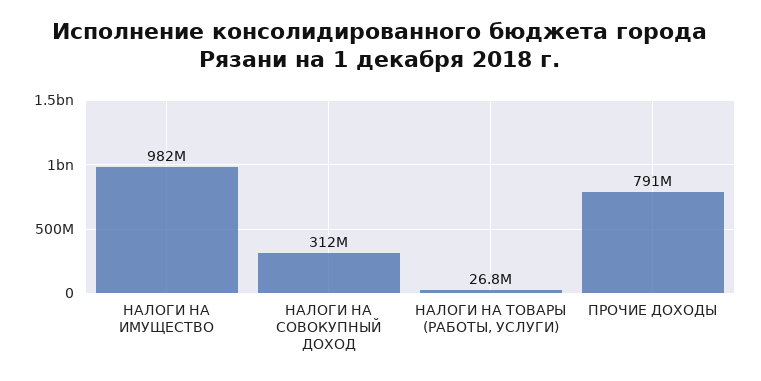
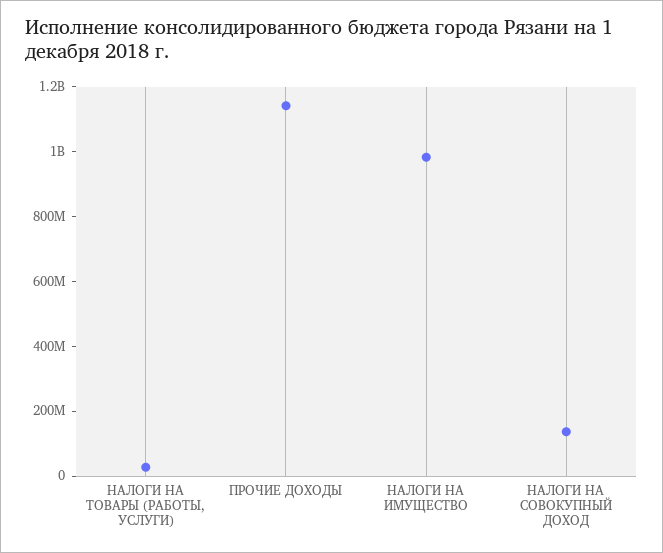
НАЛОГИ НА СОВОКУПНЫЙ ДОХОД: 312000000 -> 150000000
ПРОЧИЕ ДОХОДЫ: 791000000 -> 1150000000

